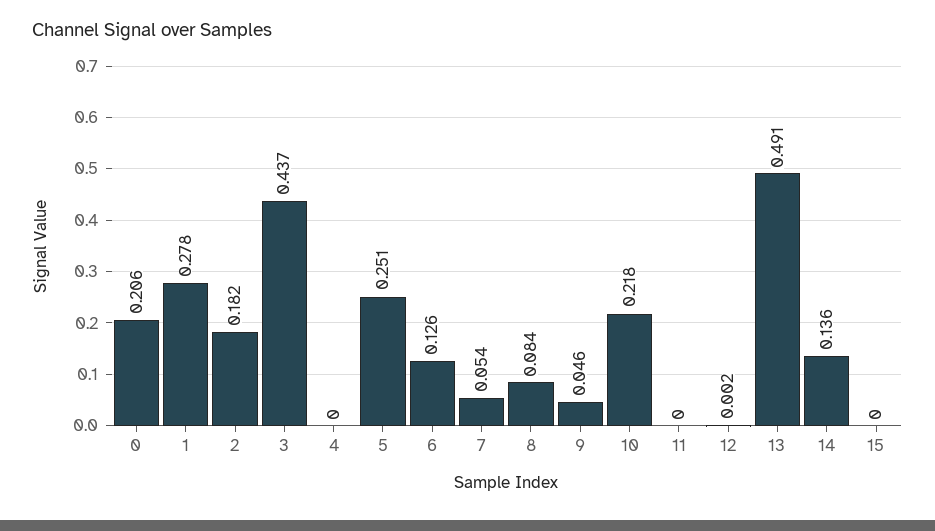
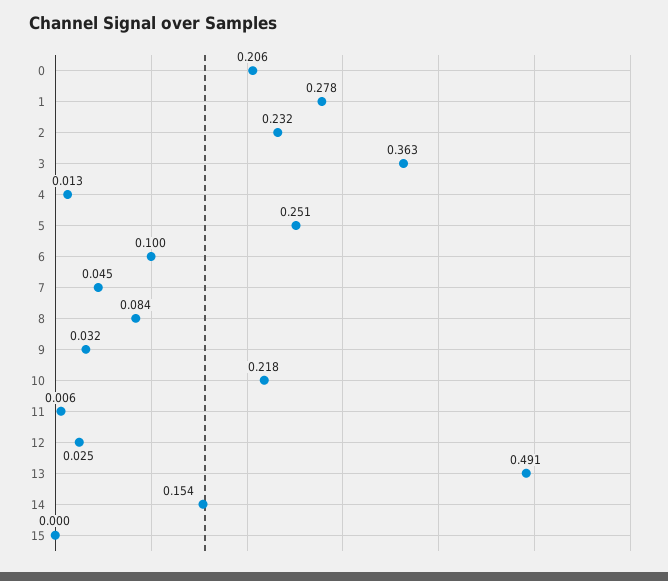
2: 0.182 -> 0.232
3: 0.437 -> 0.363
4: 0 -> 0.013
6: 0.126 -> 0.1
7: 0.054 -> 0.045
9: 0.046 -> 0.032
11: 0 -> 0.006
12: 0.002 -> 0.025
14: 0.136 -> 0.154

